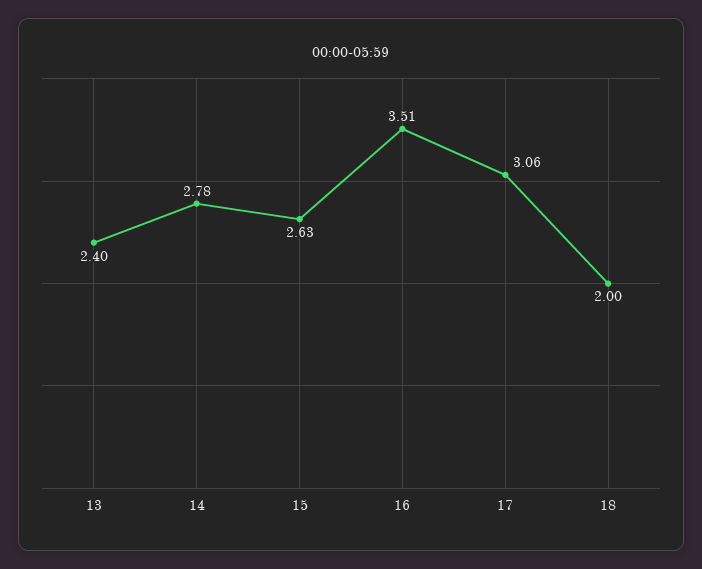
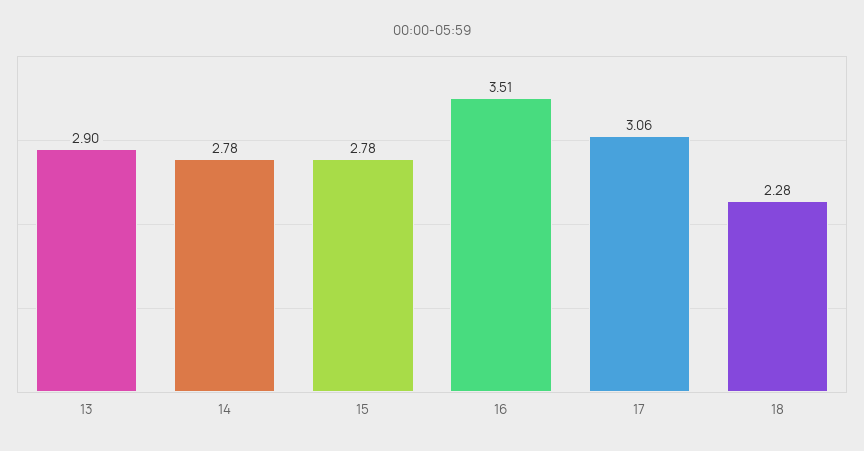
13: 2.4 -> 2.9
15: 2.63 -> 2.78
18: 2 -> 2.28

